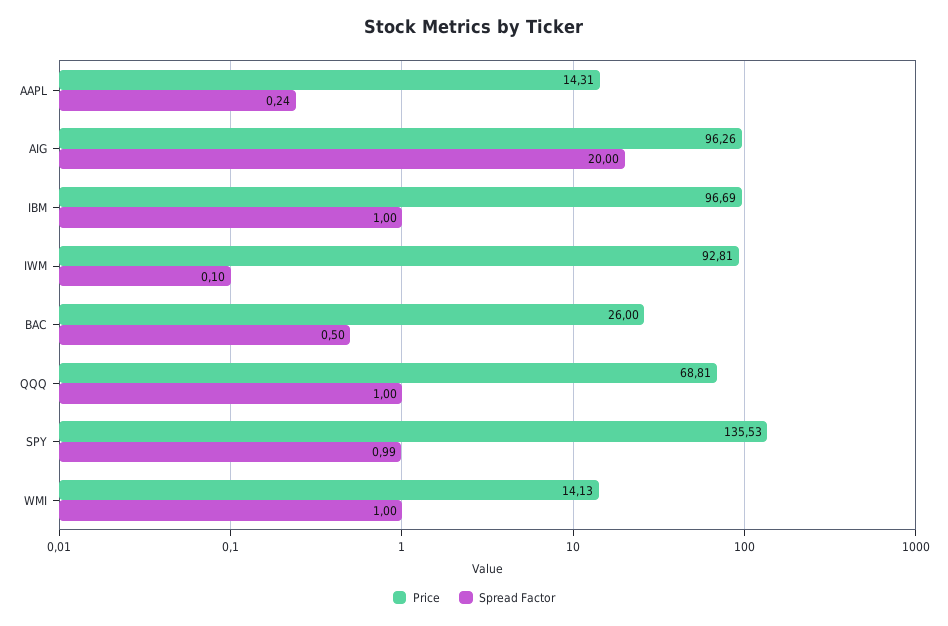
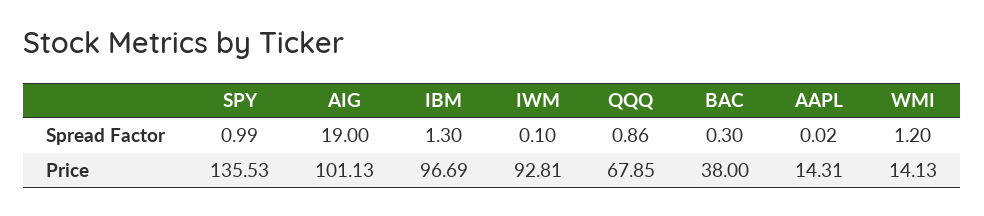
Spread Factor, AAPL: 0.24 -> 0.02
Price, AIG: 96.26 -> 101.13
Spread Factor, AIG: 20 -> 19
Spread Factor, IBM: 1 -> 1.3
Price, BAC: 26 -> 38
Spread Factor, BAC: 0.5 -> 0.3
Price, QQQ: 68.81 -> 67.85
Spread Factor, QQQ: 1 -> 0.86
Spread Factor, WMI: 1 -> 1.2

